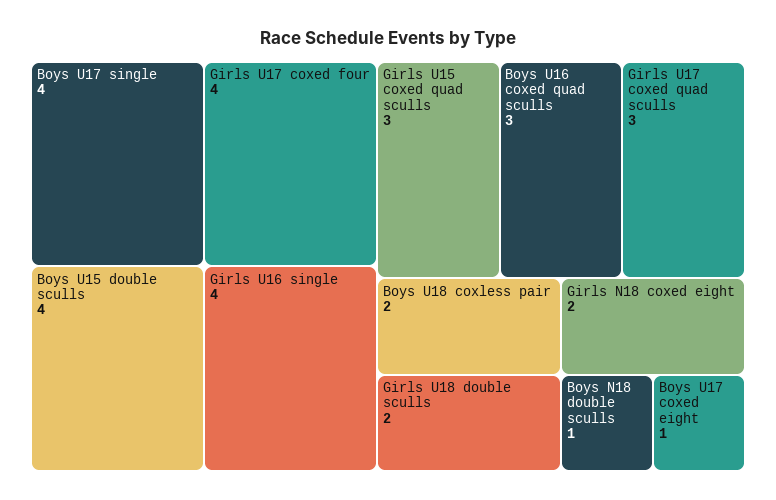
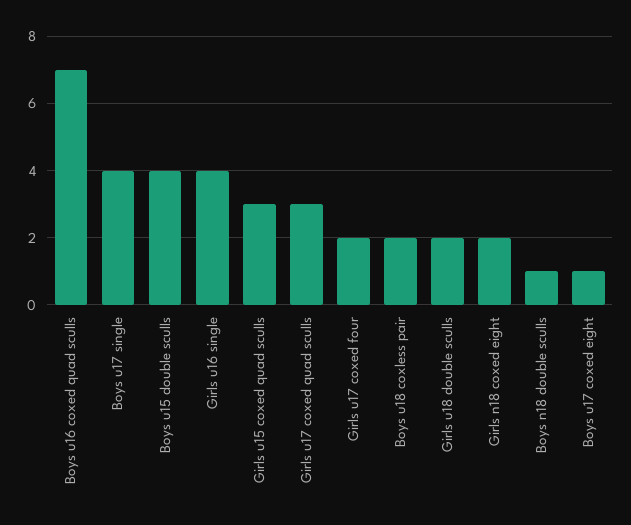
Girls U17 coxed four: 4 -> 2
Boys U16 coxed quad sculls: 3 -> 7

